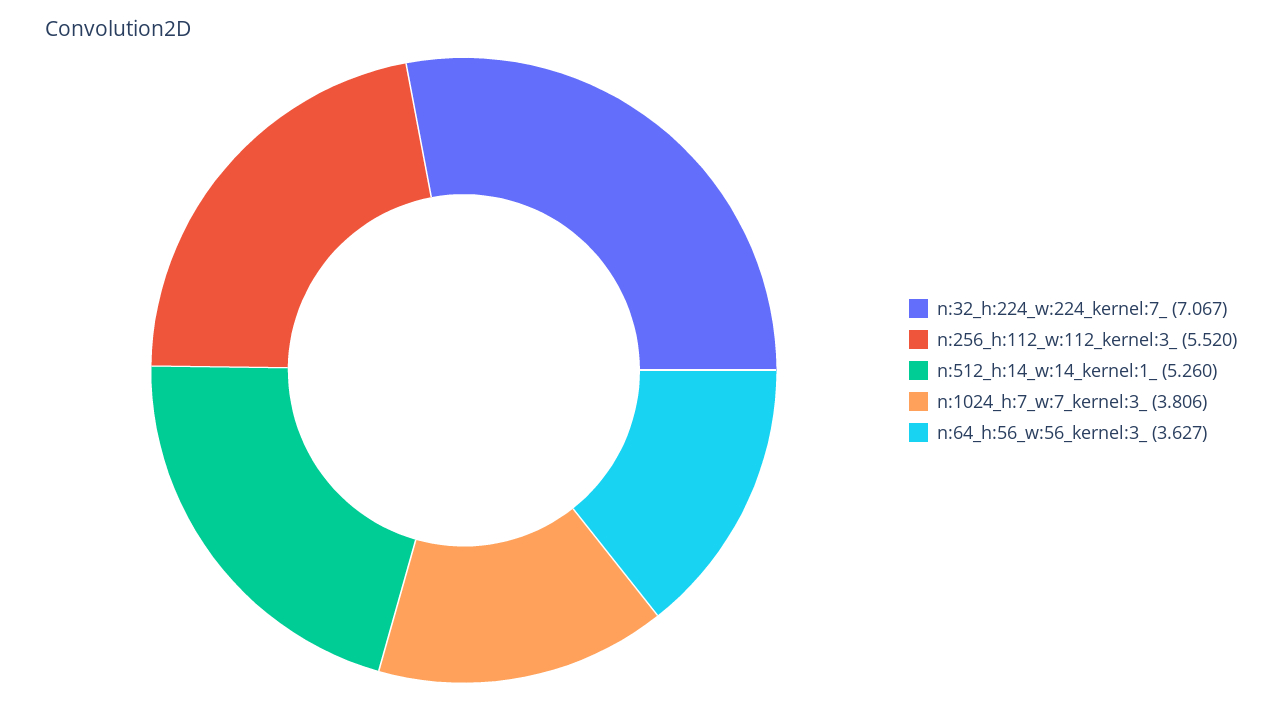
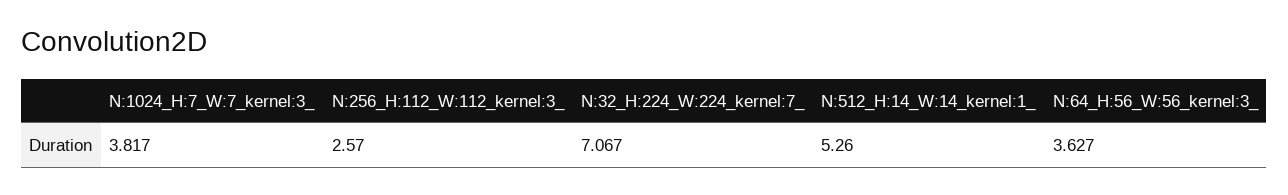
n:256_h:112_w:112_kernel:3_: 5.52 -> 2.57
n:1024_h:7_w:7_kernel:3_: 3.806 -> 3.817

